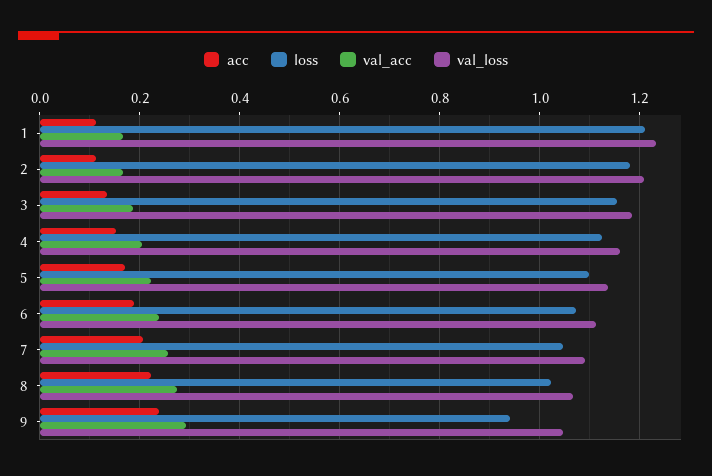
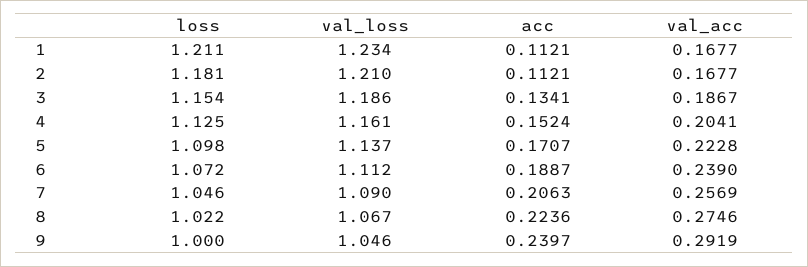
loss, 9: 0.94 -> 1

